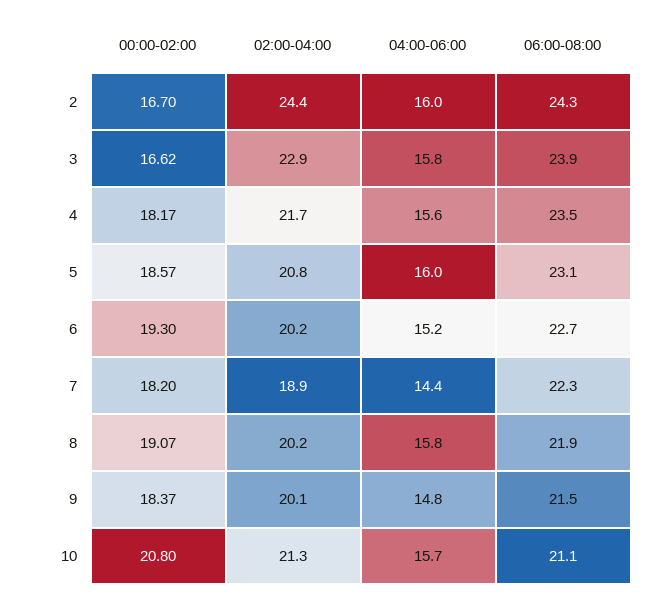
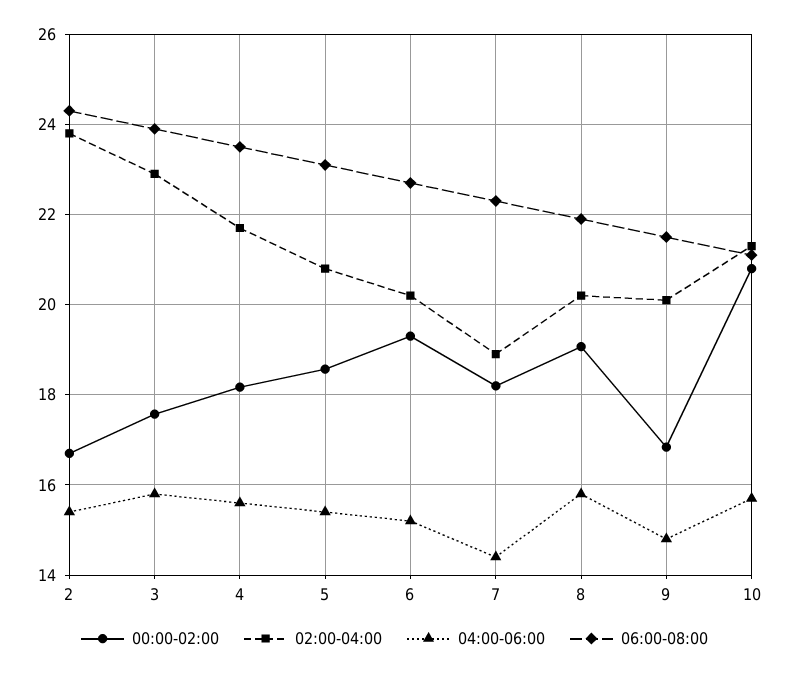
02:00-04:00, 2: 24.4 -> 23.8
04:00-06:00, 2: 16 -> 15.4
00:00-02:00, 3: 16.62 -> 17.6
04:00-06:00, 5: 16 -> 15.4
00:00-02:00, 9: 18.37 -> 16.8

